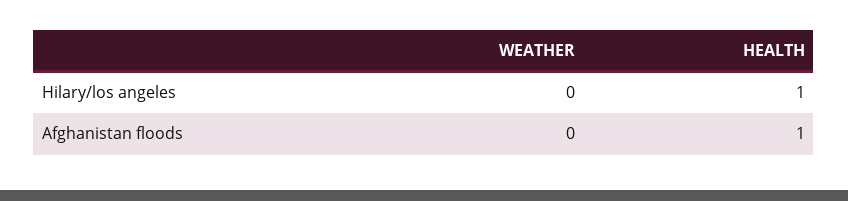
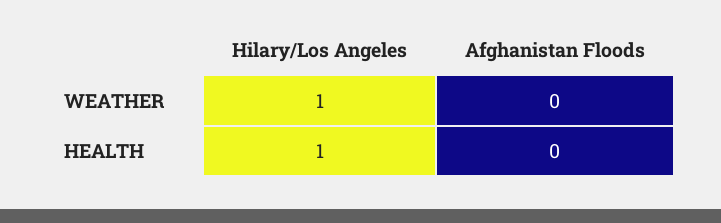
WEATHER, Hilary/los angeles: 0 -> 1
HEALTH, Afghanistan floods: 1 -> 0

